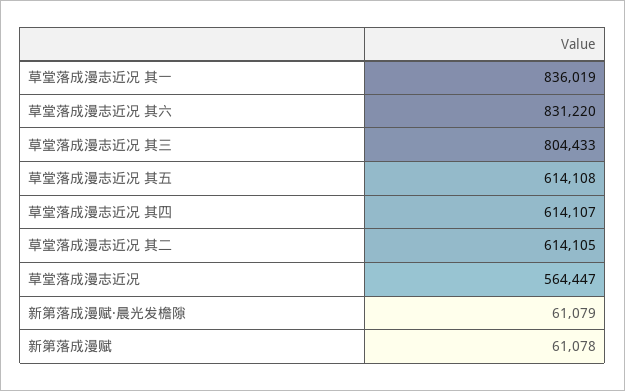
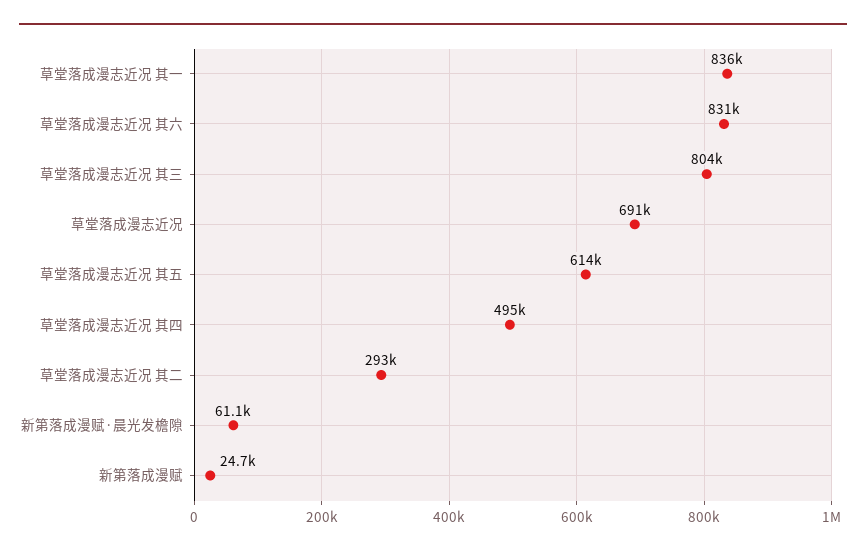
草堂落成漫志近况 其四: 614107 -> 495000
草堂落成漫志近况 其二: 614105 -> 293000
草堂落成漫志近况: 564447 -> 691000
新第落成漫赋: 61078 -> 24700

